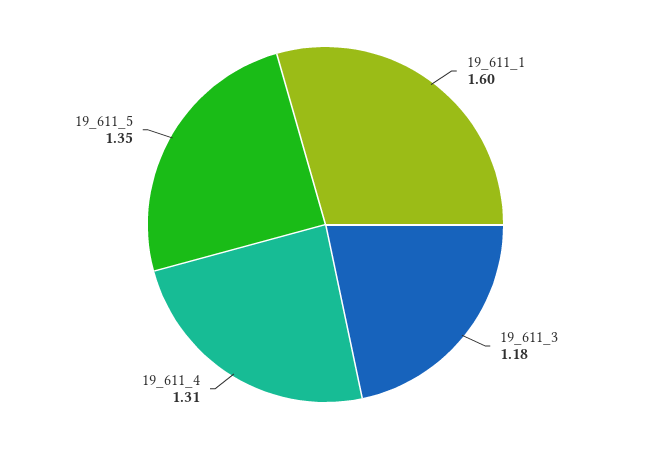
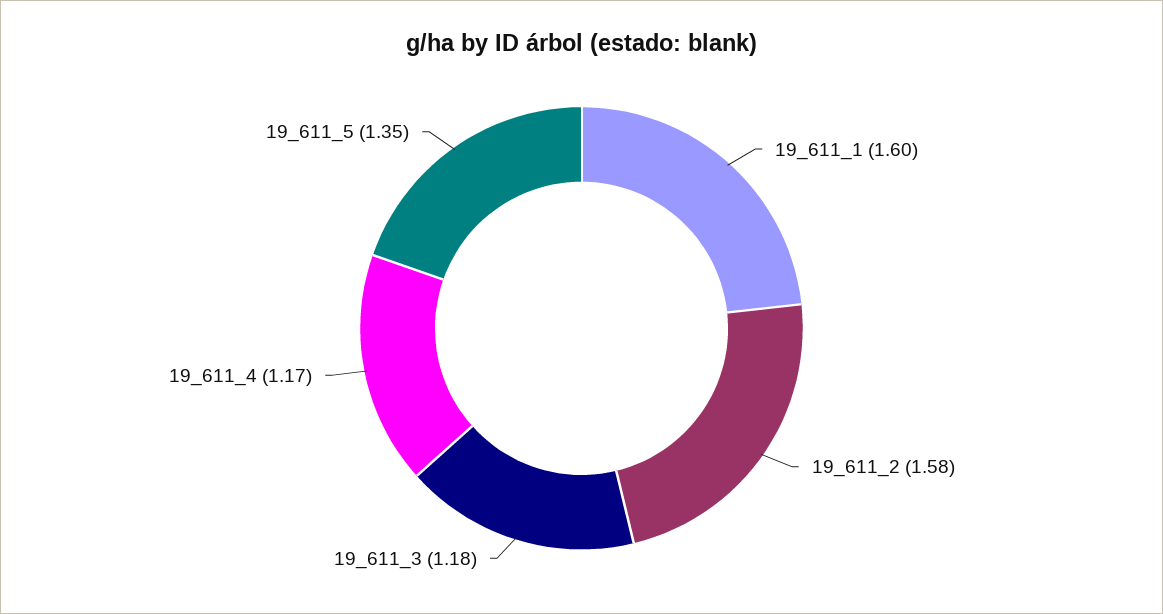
19_611_4: 1.31 -> 1.17
19_611_2: none -> 1.58

